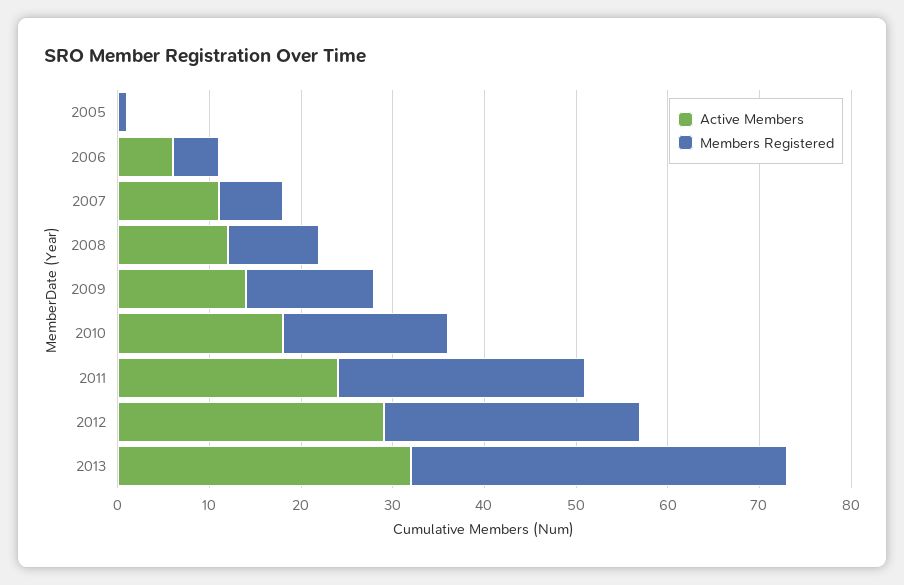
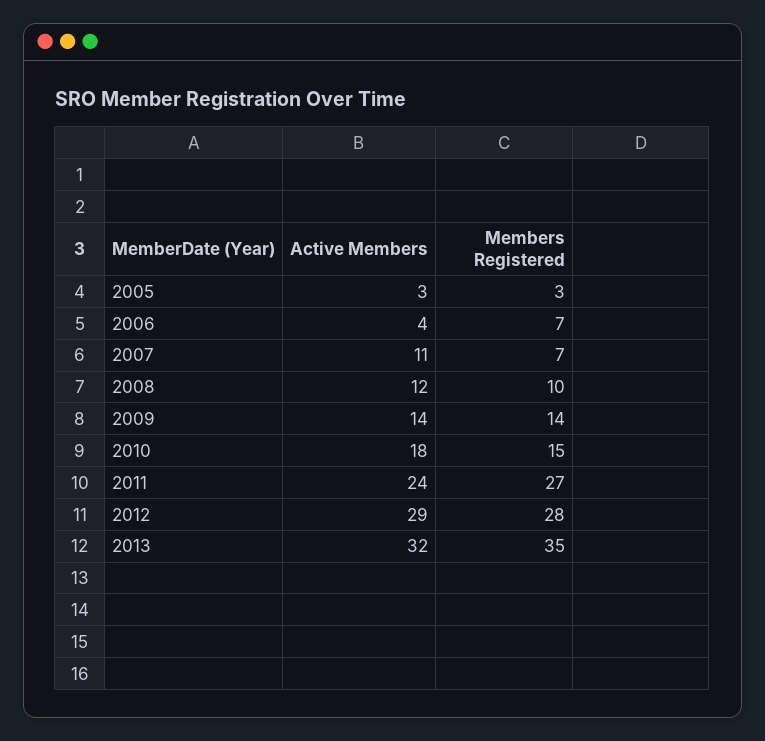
Active Members, 2005: 0 -> 3
Members Registered, 2005: 1 -> 3
Active Members, 2006: 6 -> 4
Members Registered, 2006: 5 -> 7
Members Registered, 2010: 18 -> 15
Members Registered, 2013: 41 -> 35

